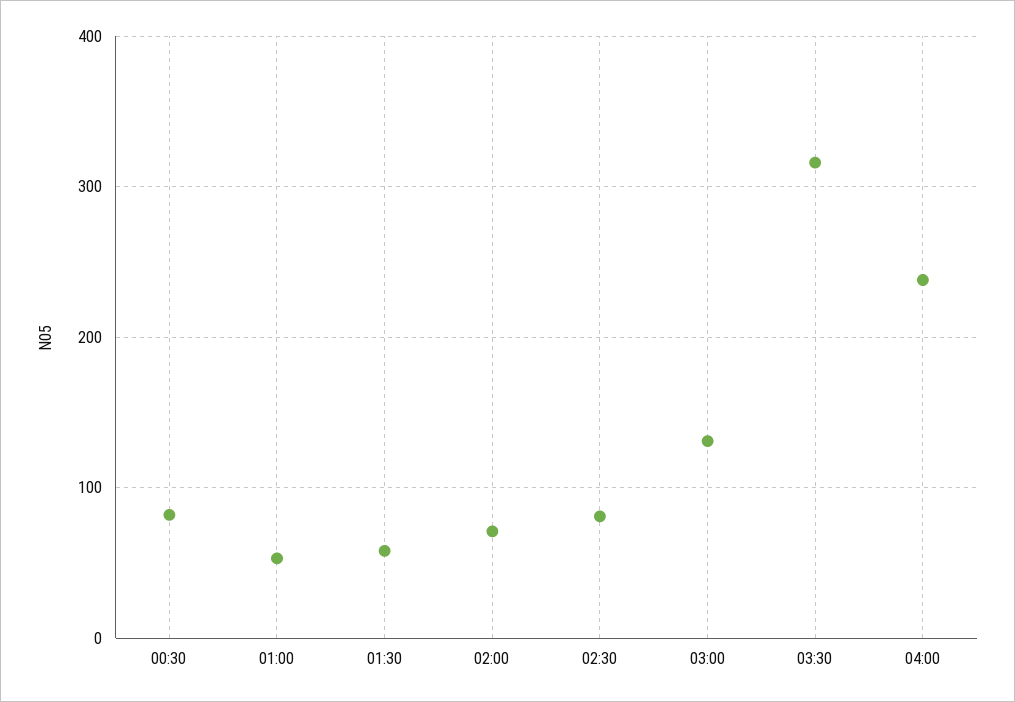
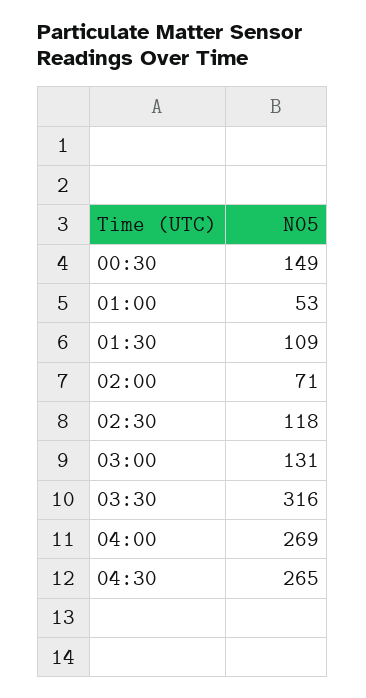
00:30: 80 -> 149
01:30: 60 -> 109
02:30: 80 -> 118
04:00: 240 -> 269
04:30: none -> 265

